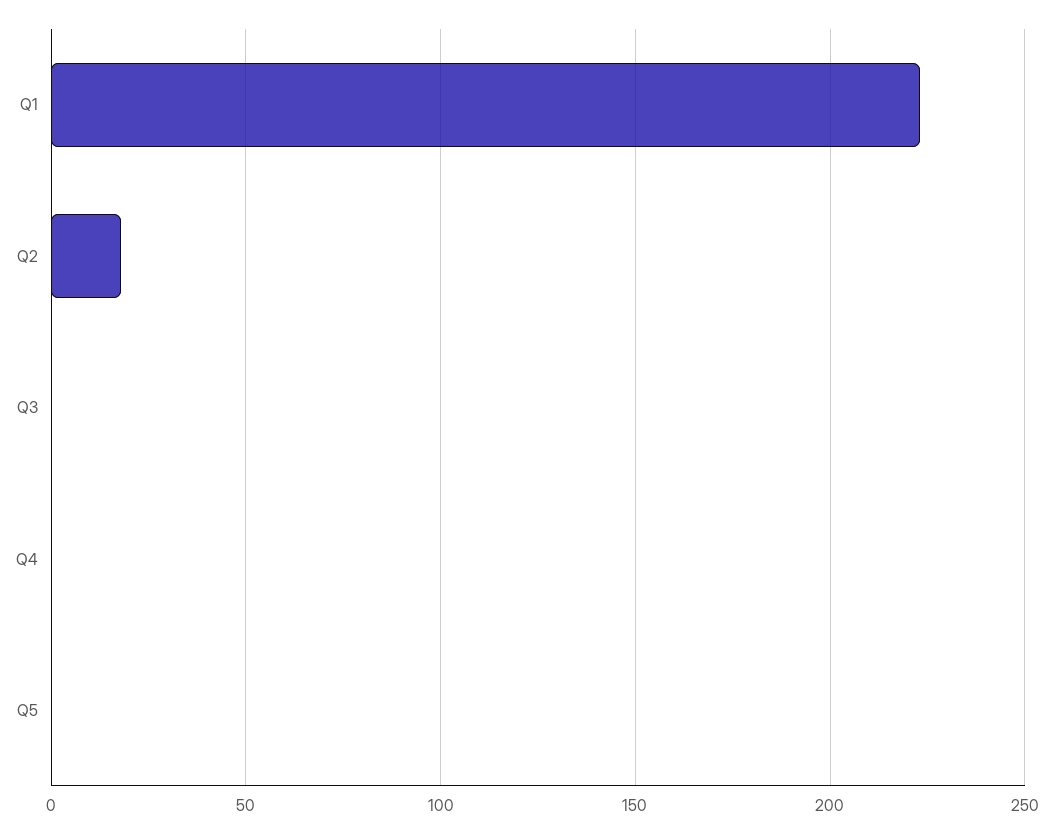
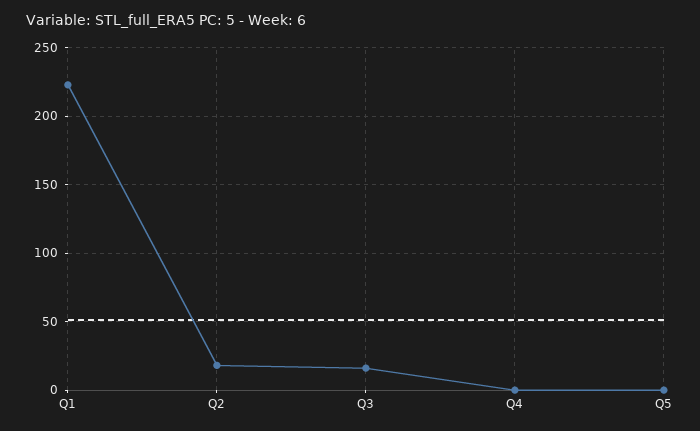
Q3: 0 -> 15

